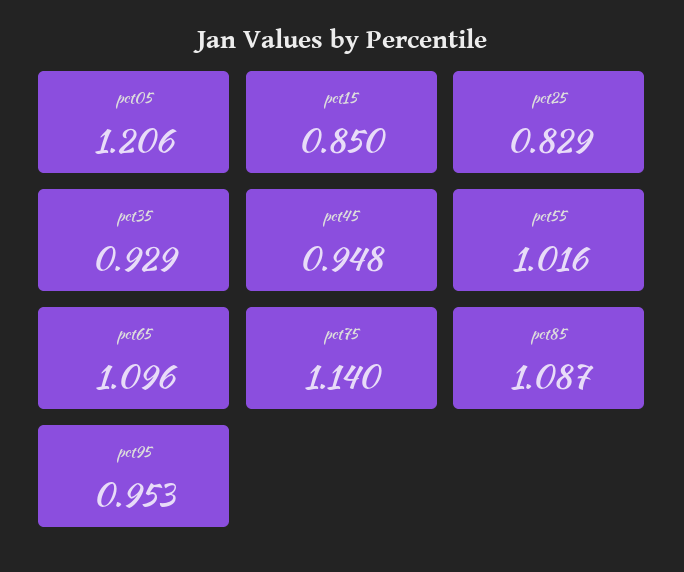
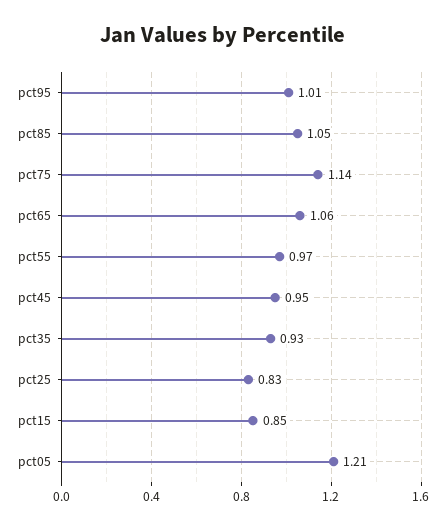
pct55: 1.016 -> 0.97
pct65: 1.096 -> 1.06
pct85: 1.087 -> 1.05
pct95: 0.953 -> 1.01

